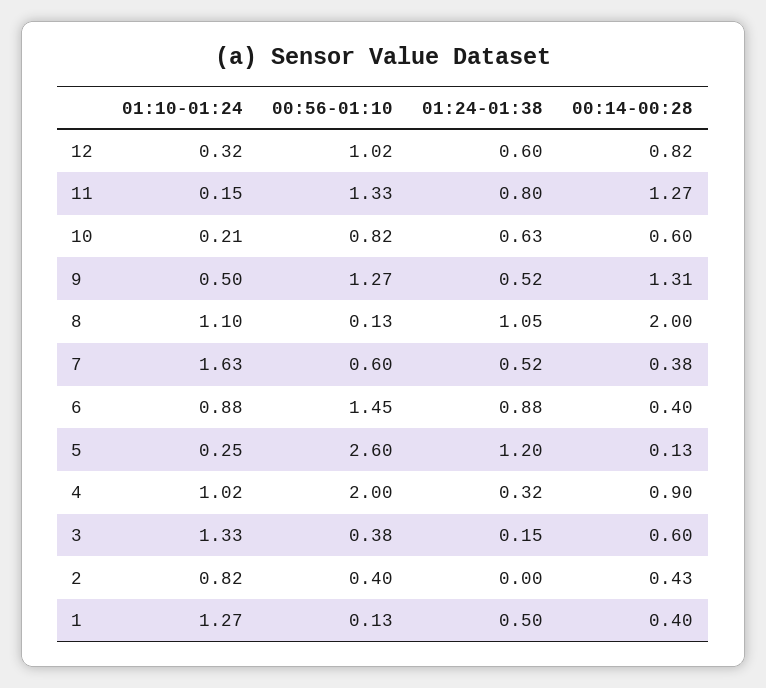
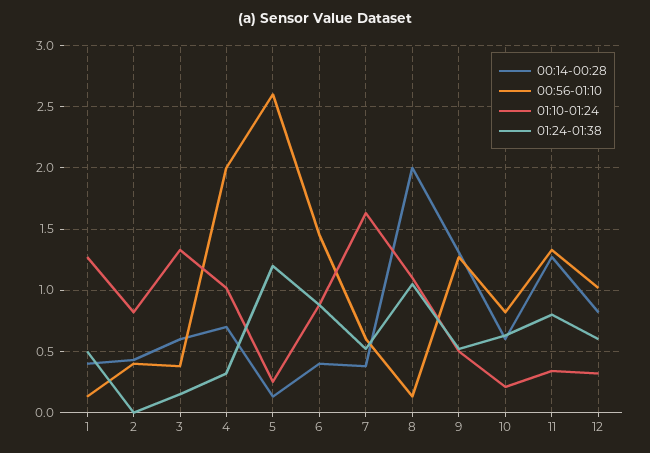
01:10-01:24, 11: 0.15 -> 0.35
00:14-00:28, 4: 0.9 -> 0.7

